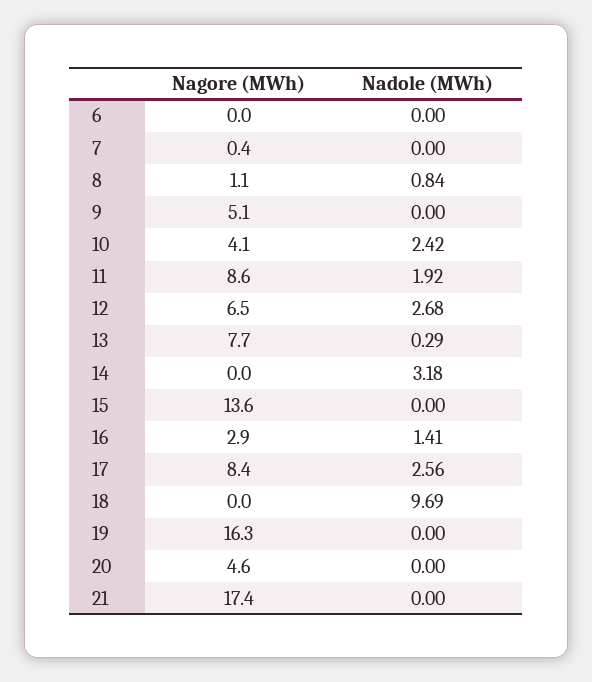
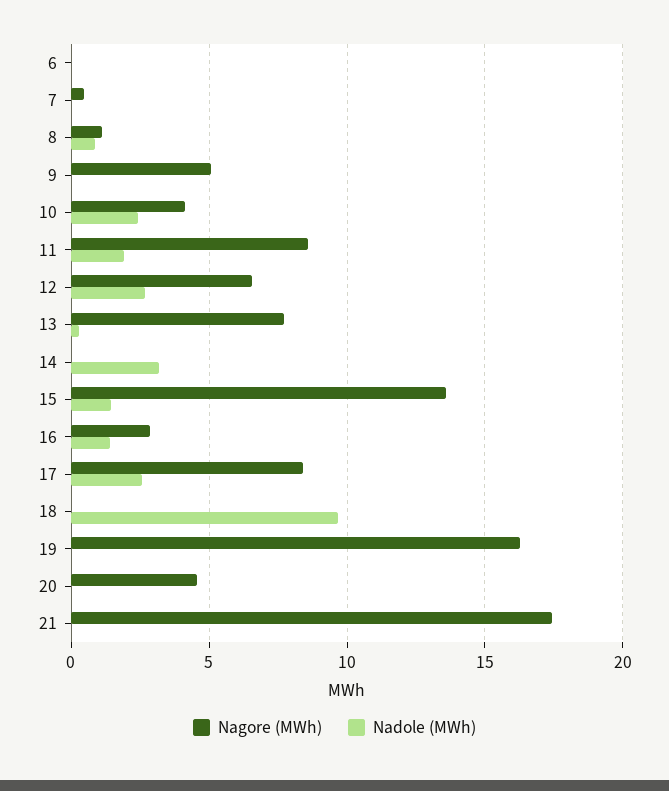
Nadole (MWh), 15: 0 -> 1.5

